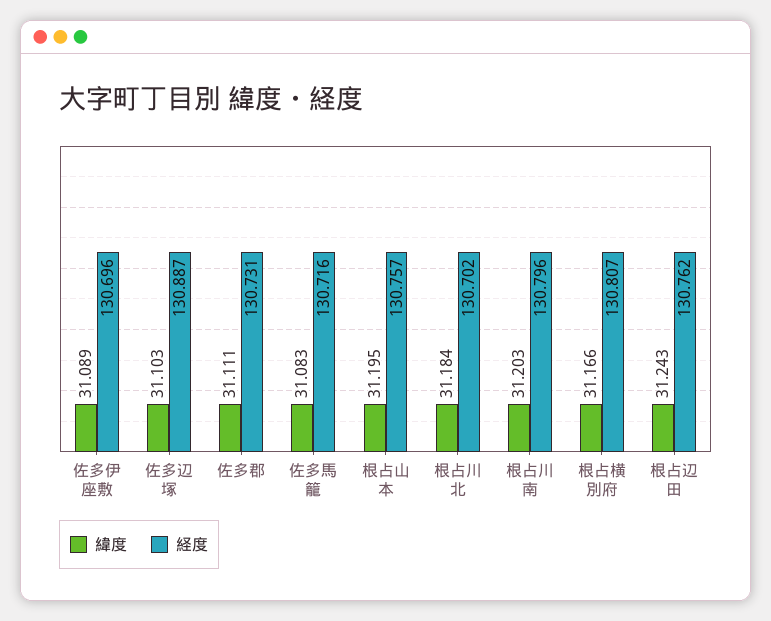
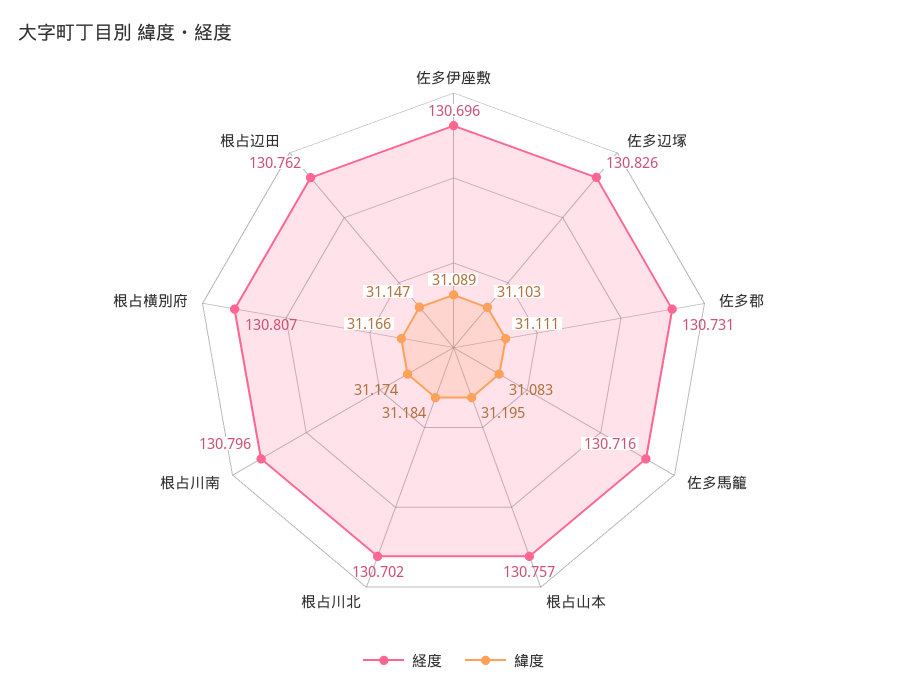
経度, 佐多辺塚: 130.887 -> 130.826
緯度, 根占川南: 31.203 -> 31.174
緯度, 根占辺田: 31.243 -> 31.147

